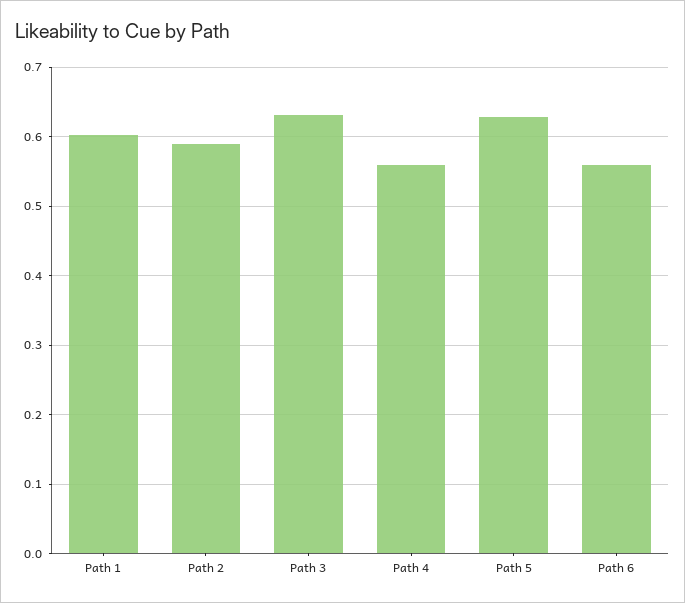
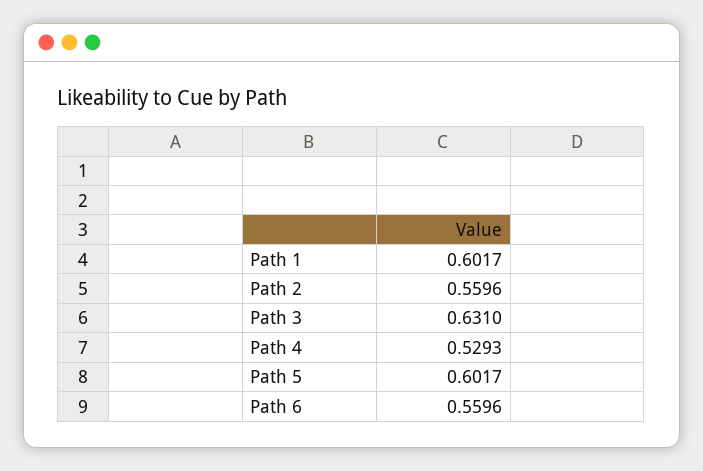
Path 2: 0.59 -> 0.5596
Path 4: 0.56 -> 0.5293
Path 5: 0.63 -> 0.6017

